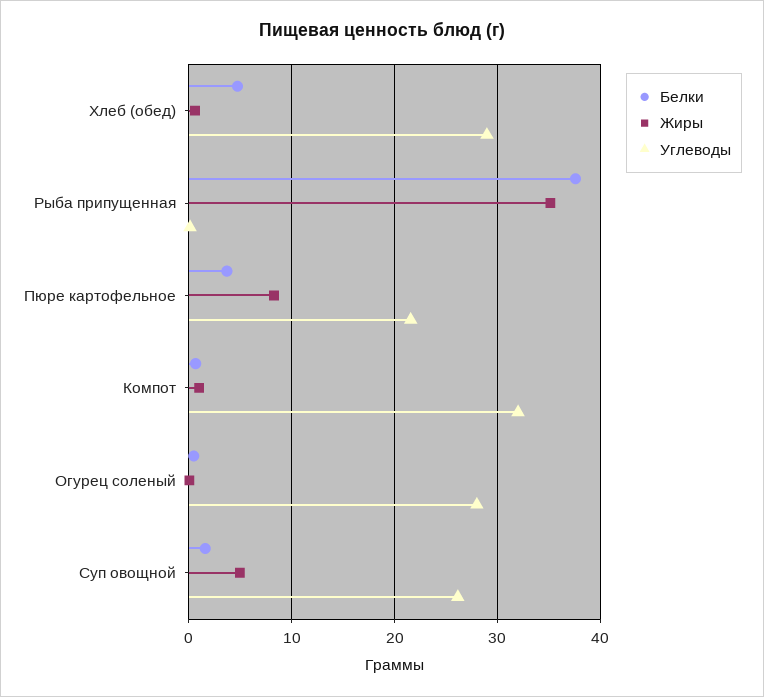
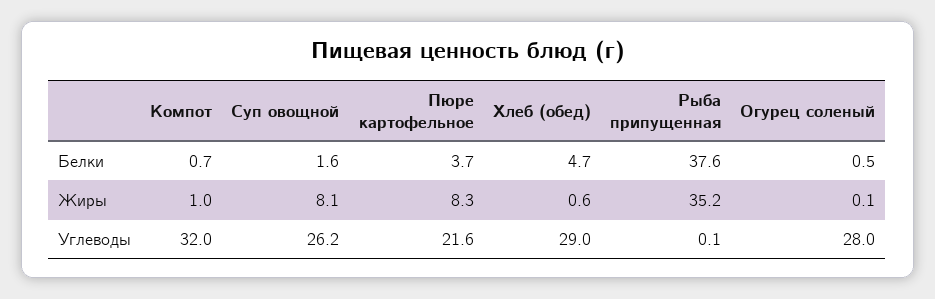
Жиры, Суп овощной: 5 -> 8.1

